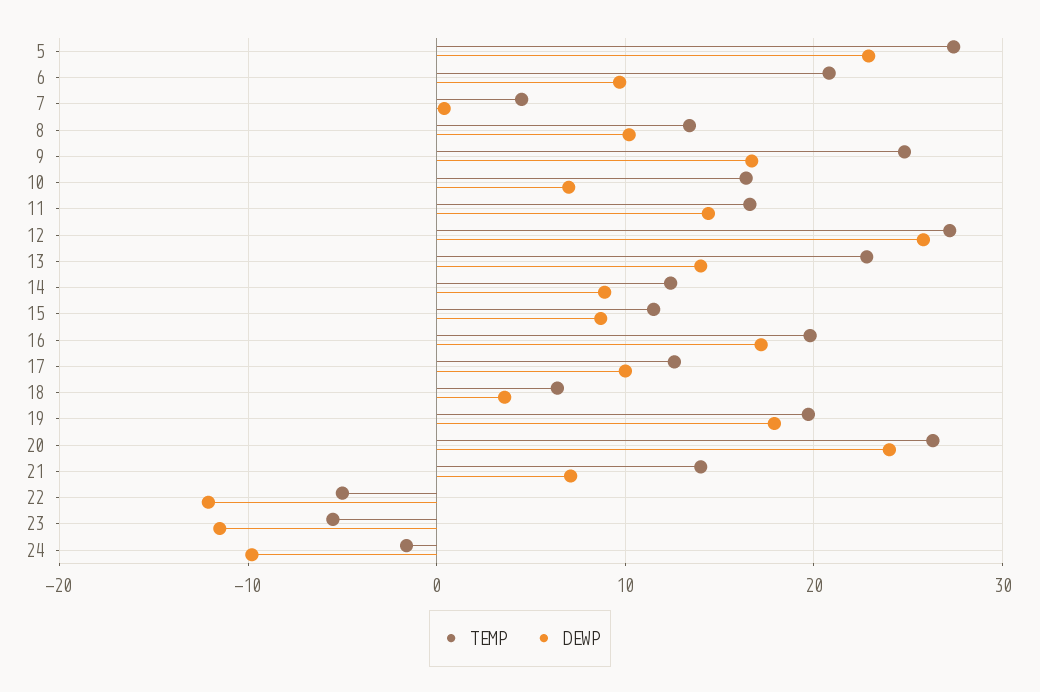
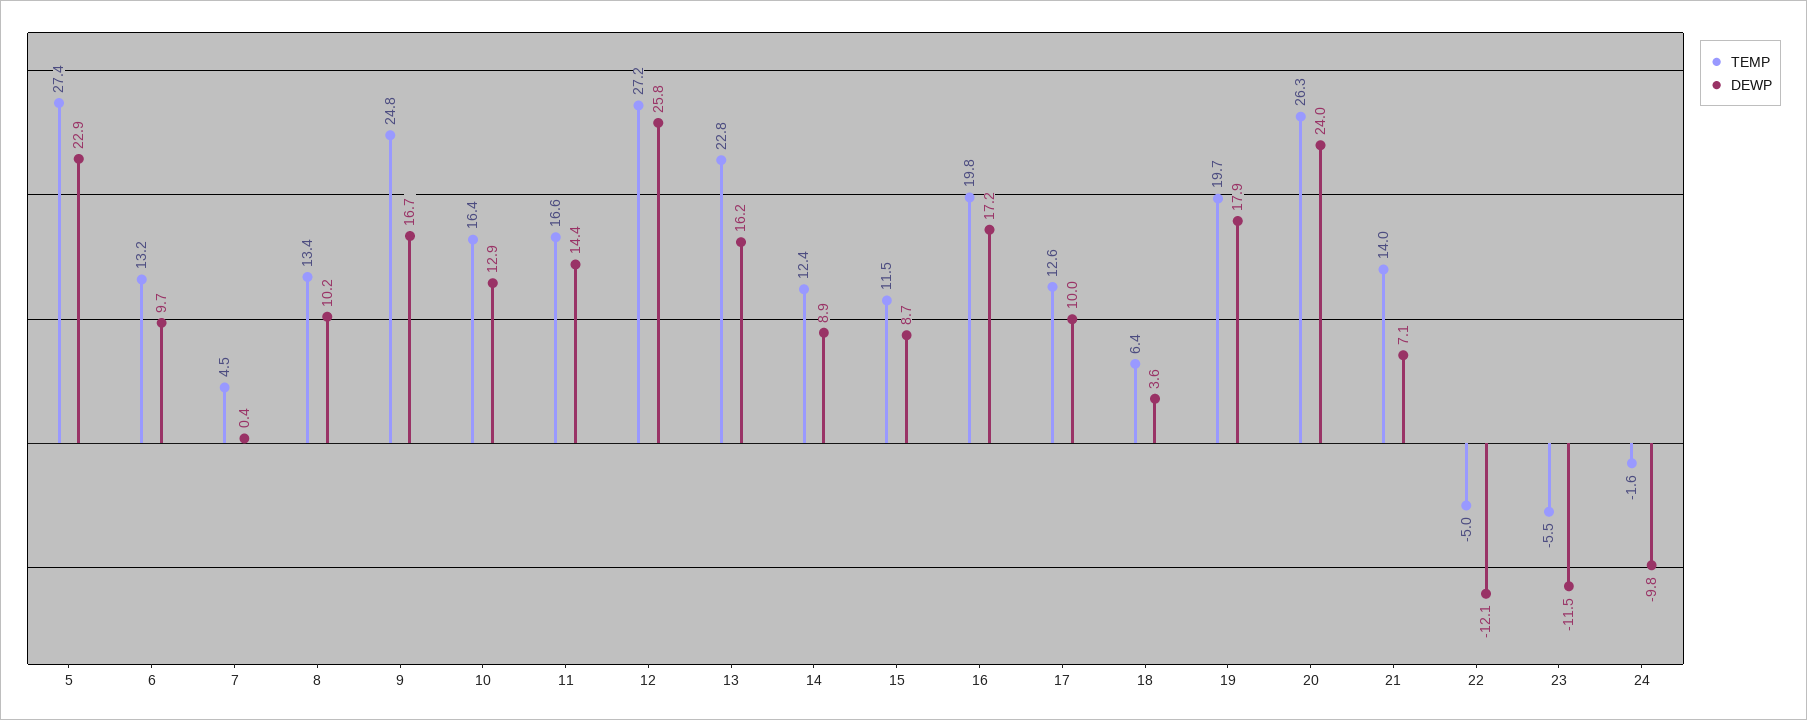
TEMP, 6: 21 -> 13.2
DEWP, 10: 7 -> 12.9
DEWP, 13: 14 -> 16.2

